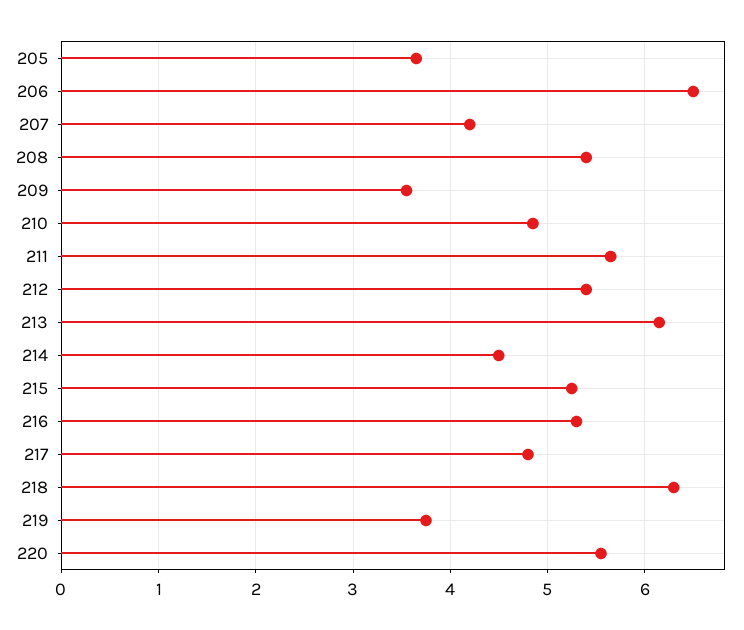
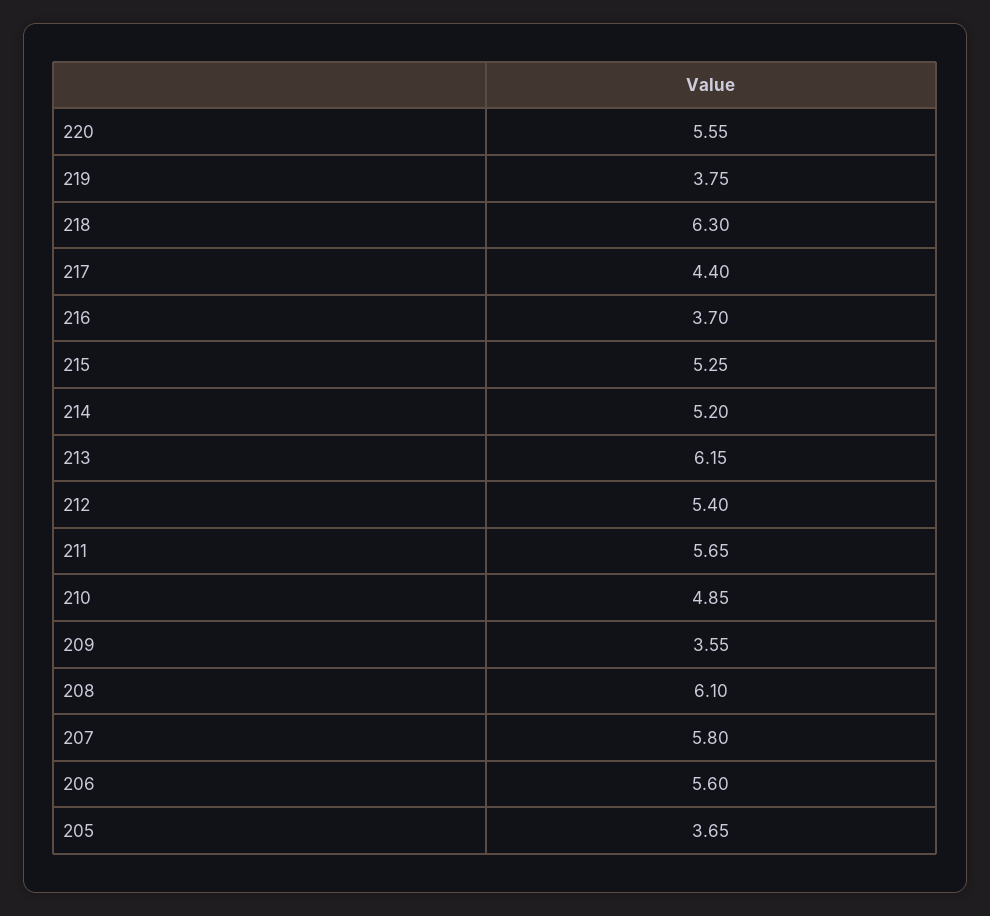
206: 6.5 -> 5.6
207: 4.2 -> 5.8
208: 5.4 -> 6.1
214: 4.5 -> 5.2
216: 5.3 -> 3.7
217: 4.8 -> 4.4

